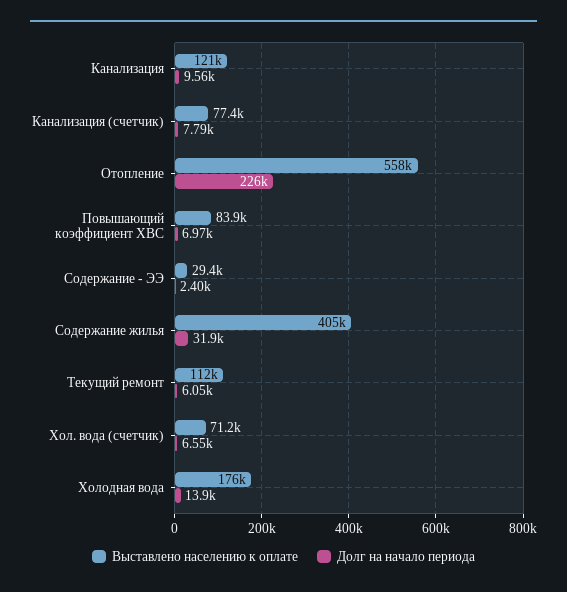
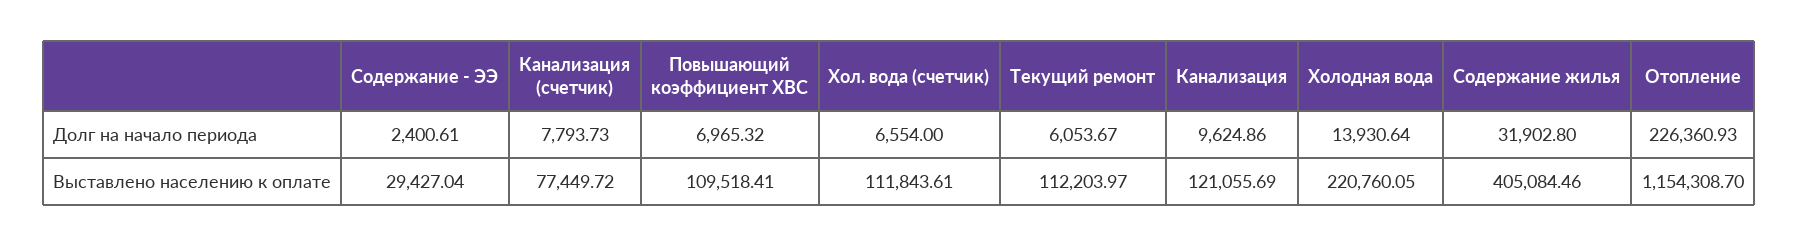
Долг на начало периода, Канализация: 9560 -> 9624.86
Выставлено населению к оплате, Отопление: 558000 -> 1154308.7
Выставлено населению к оплате, Повышающий коэффициент ХВС: 83900 -> 109518.41
Выставлено населению к оплате, Хол. вода (счетчик): 71200 -> 111843.61
Выставлено населению к оплате, Холодная вода: 176000 -> 220760.05

